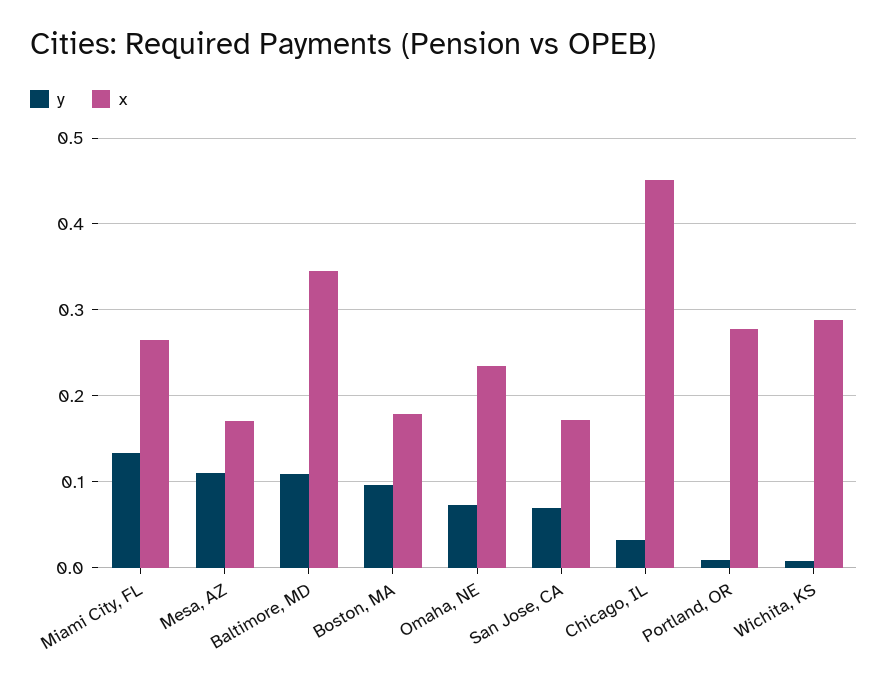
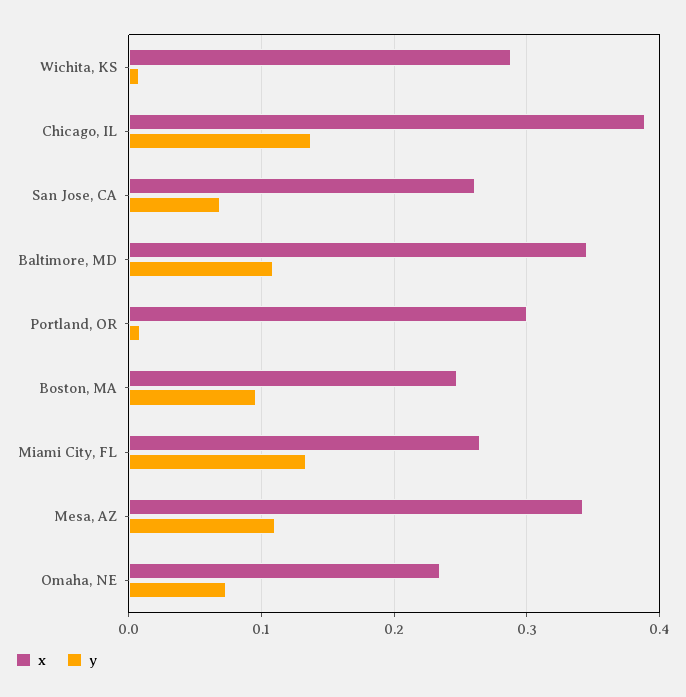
x, Mesa, AZ: 0.17 -> 0.34
x, Boston, MA: 0.18 -> 0.25
x, San Jose, CA: 0.17 -> 0.26
y, Chicago, IL: 0.03 -> 0.14
x, Chicago, IL: 0.45 -> 0.39
x, Portland, OR: 0.28 -> 0.3

